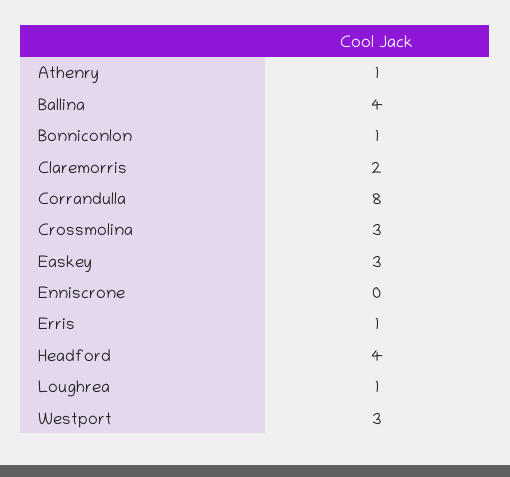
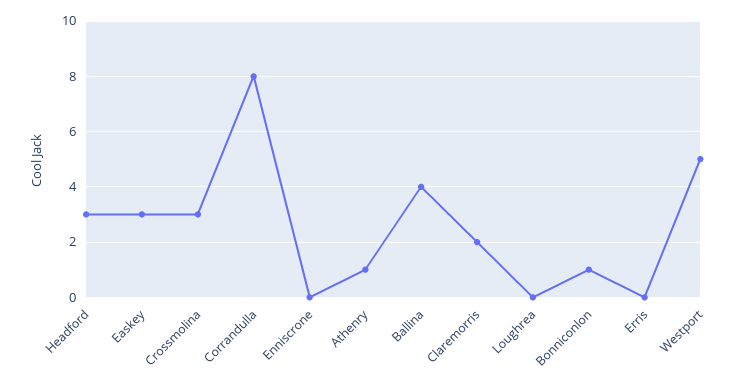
Erris: 1 -> 0
Headford: 4 -> 3
Loughrea: 1 -> 0
Westport: 3 -> 5

